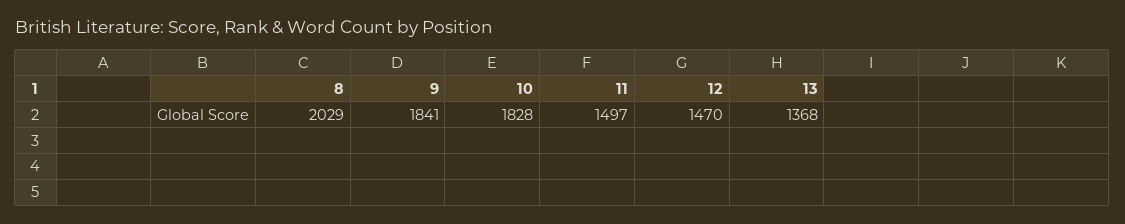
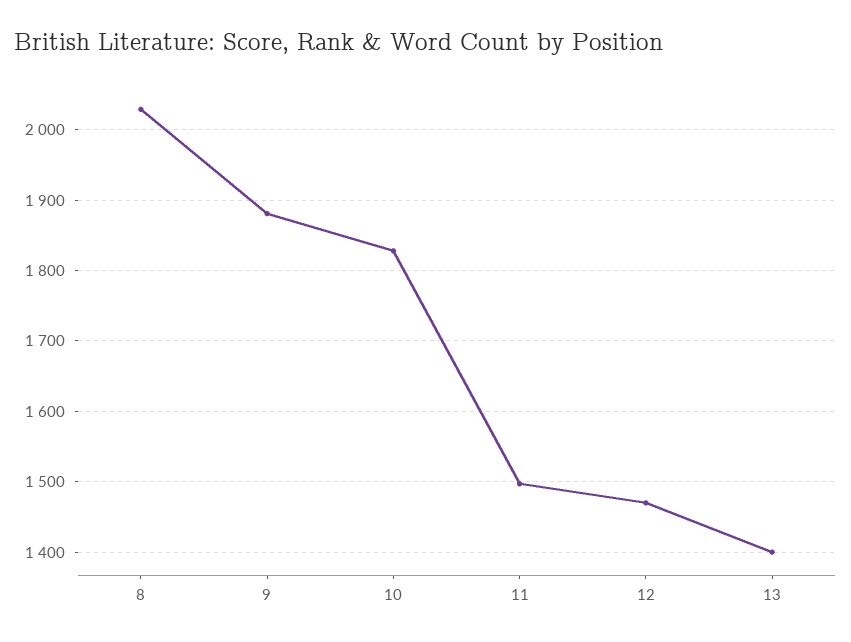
9: 1841 -> 1880
13: 1368 -> 1400

